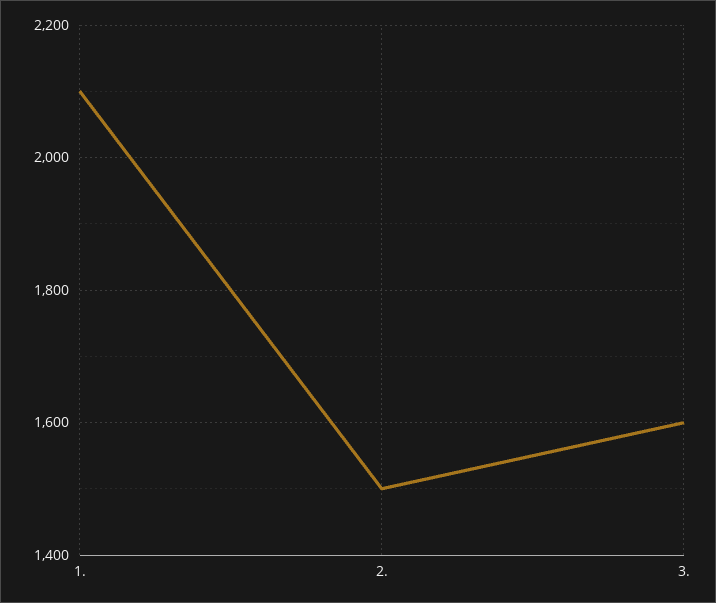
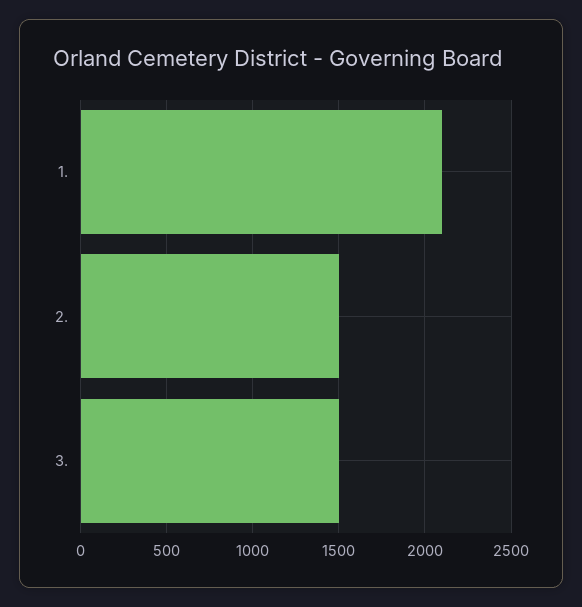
3.: 1600 -> 1500

